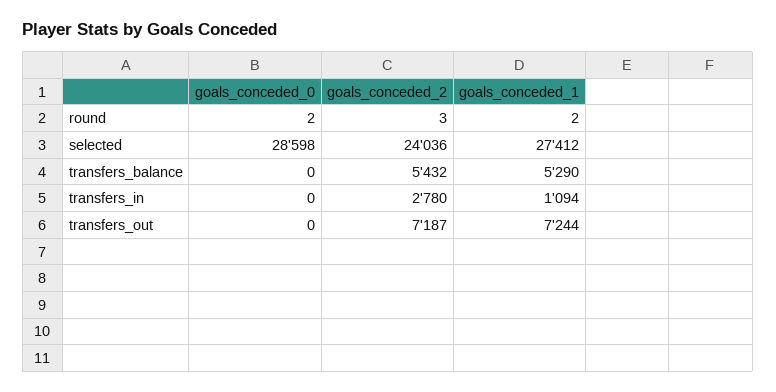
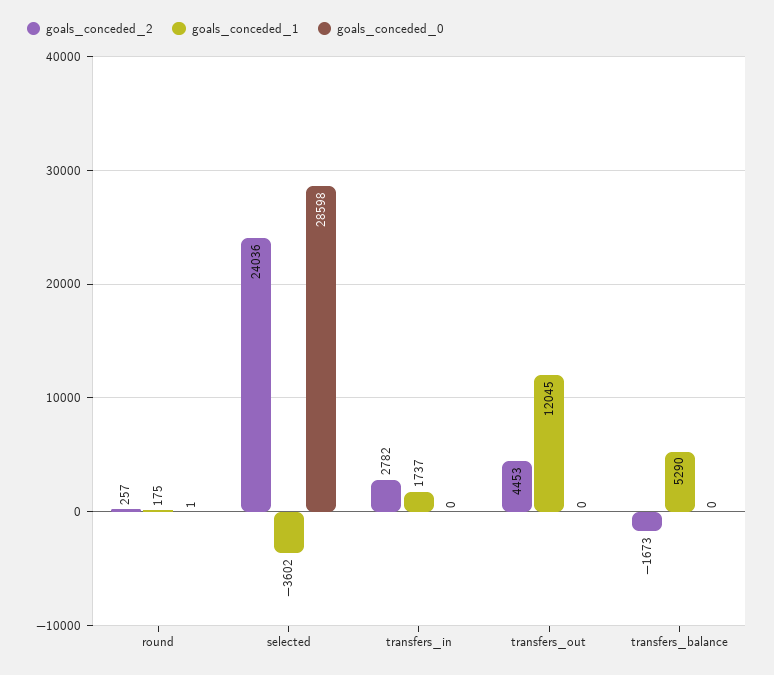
goals_conceded_0, round: 2 -> 1
goals_conceded_2, round: 3 -> 257
goals_conceded_1, round: 2 -> 175
goals_conceded_1, selected: 27412 -> -3602
goals_conceded_2, transfers_balance: 5432 -> -1673
goals_conceded_2, transfers_in: 2780 -> 2782
goals_conceded_1, transfers_in: 1094 -> 1737
goals_conceded_2, transfers_out: 7187 -> 4453
goals_conceded_1, transfers_out: 7244 -> 12045

